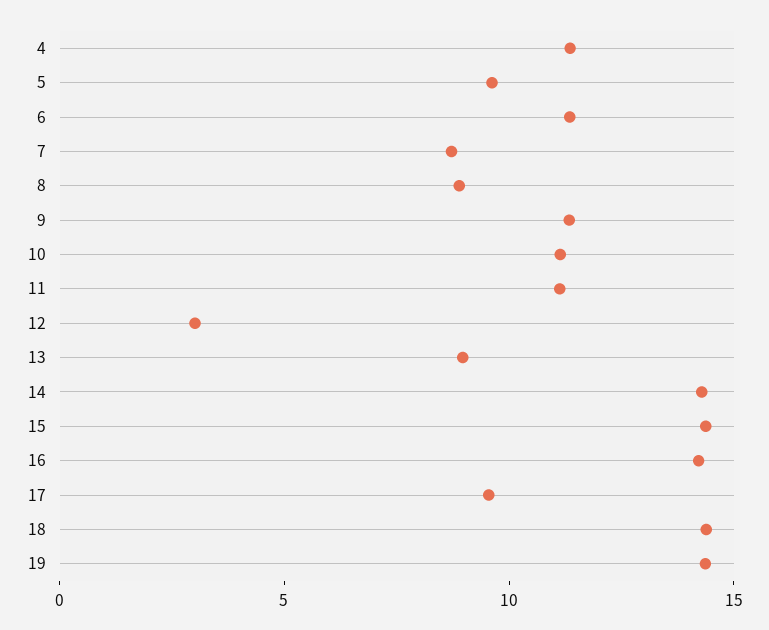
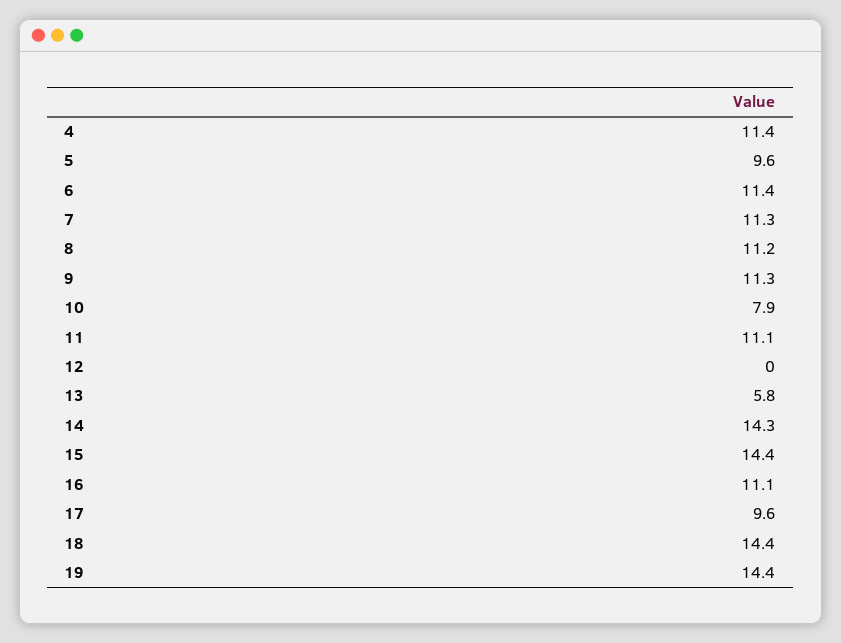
7: 9 -> 11.3
8: 9 -> 11.2
10: 11 -> 7.9
12: 3 -> 0
13: 9 -> 5.8
16: 14 -> 11.1

